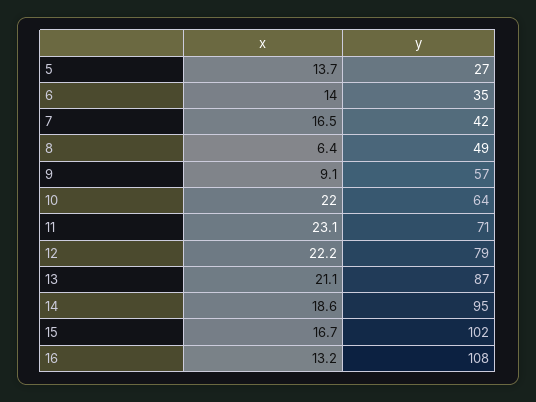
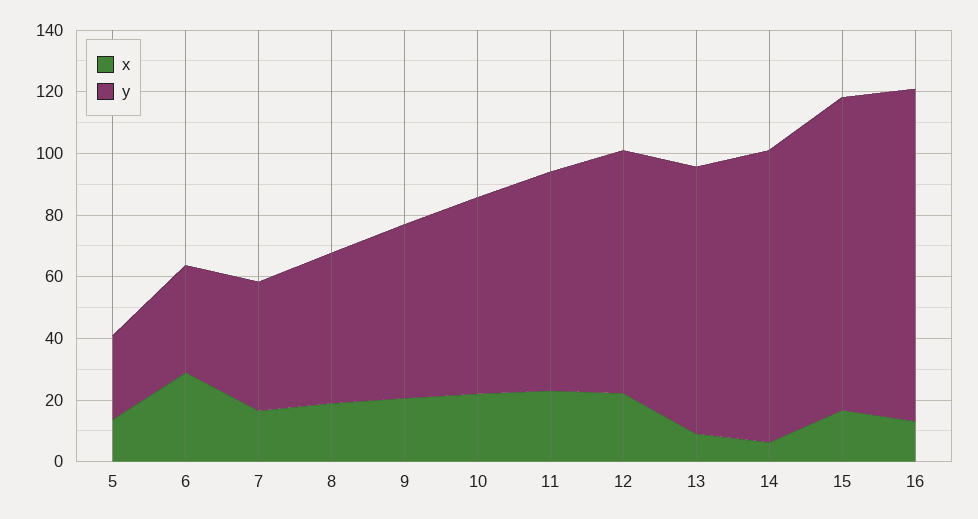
x, 6: 14 -> 30
x, 8: 6.4 -> 20
x, 9: 9.1 -> 20
x, 13: 21.1 -> 10
x, 14: 18.6 -> 5

